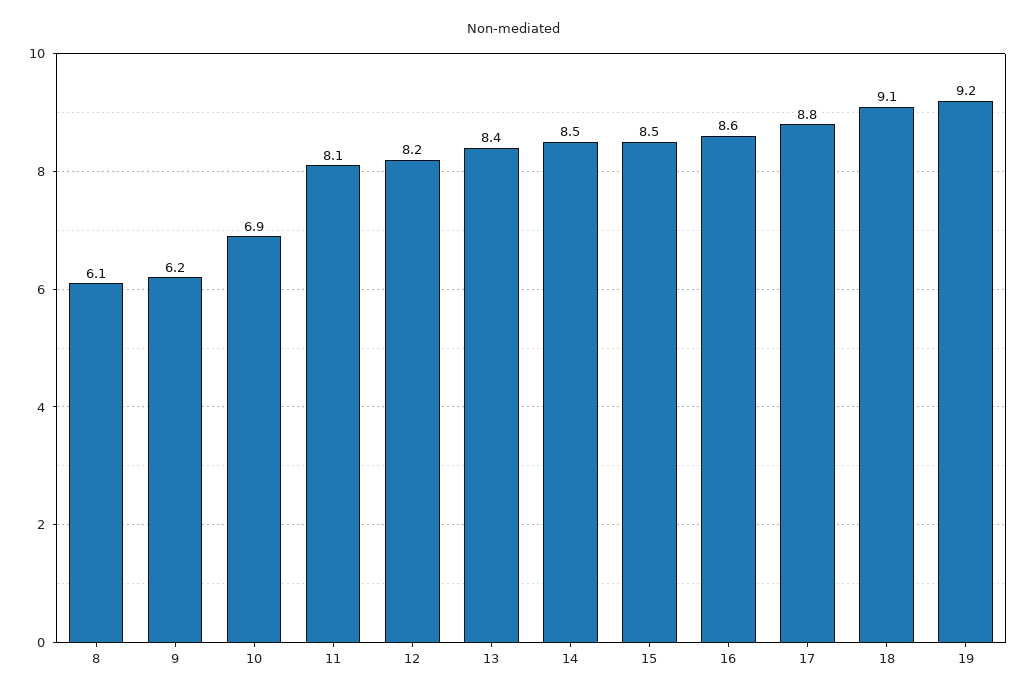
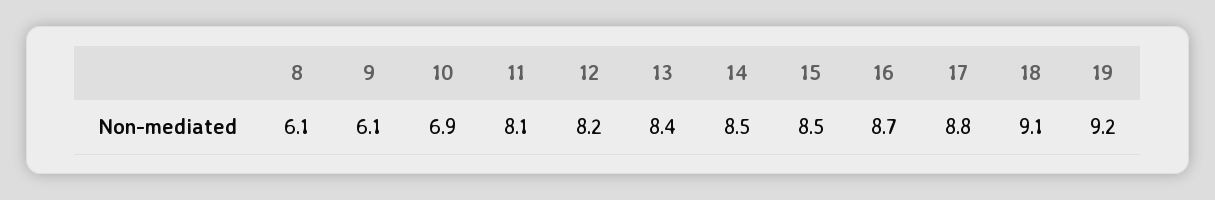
9: 6.2 -> 6.1
16: 8.6 -> 8.7

